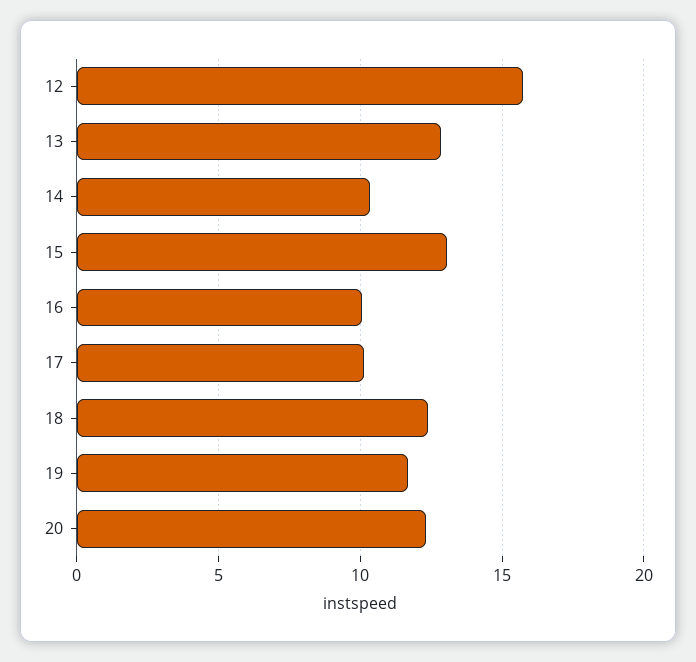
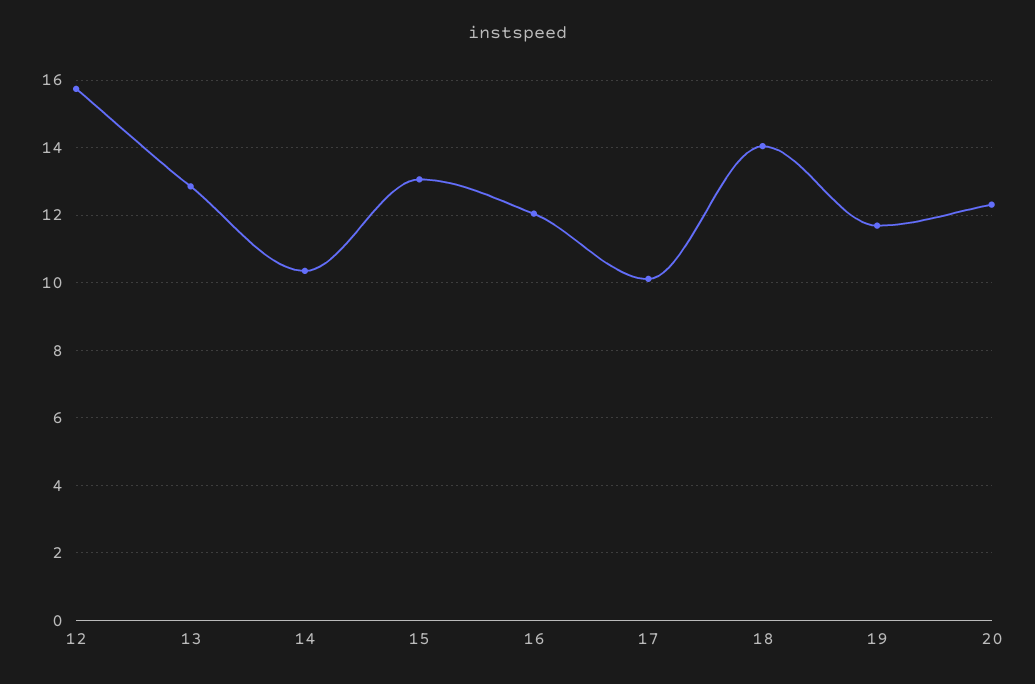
16: 10 -> 12
18: 12.5 -> 14

